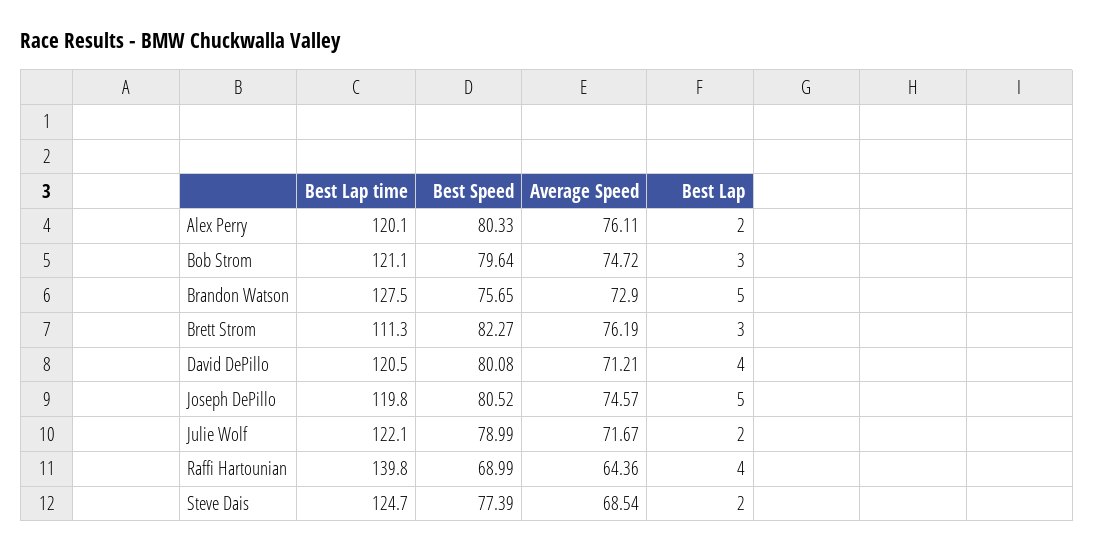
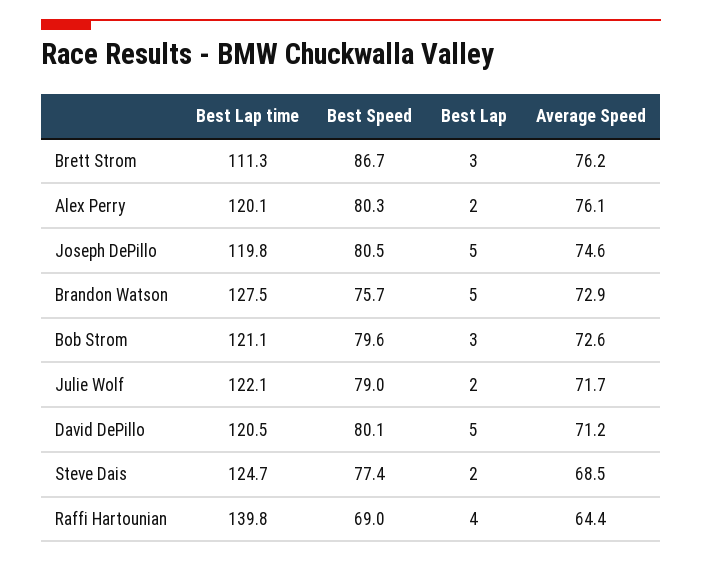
Average Speed, Bob Strom: 74.72 -> 72.6
Best Speed, Brett Strom: 82.27 -> 86.7
Best Lap, David DePillo: 4 -> 5

